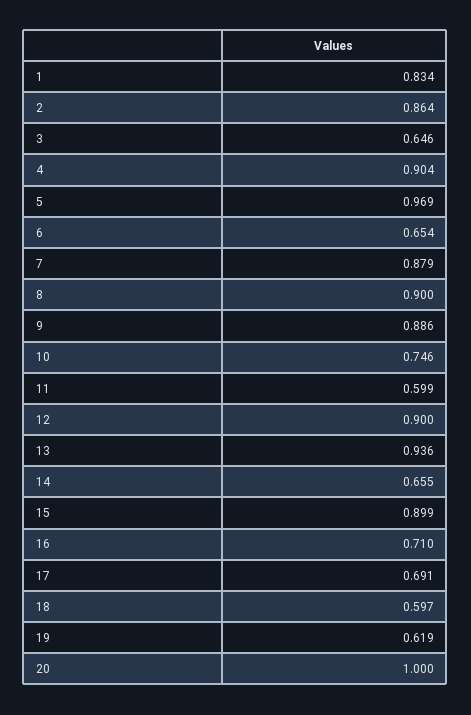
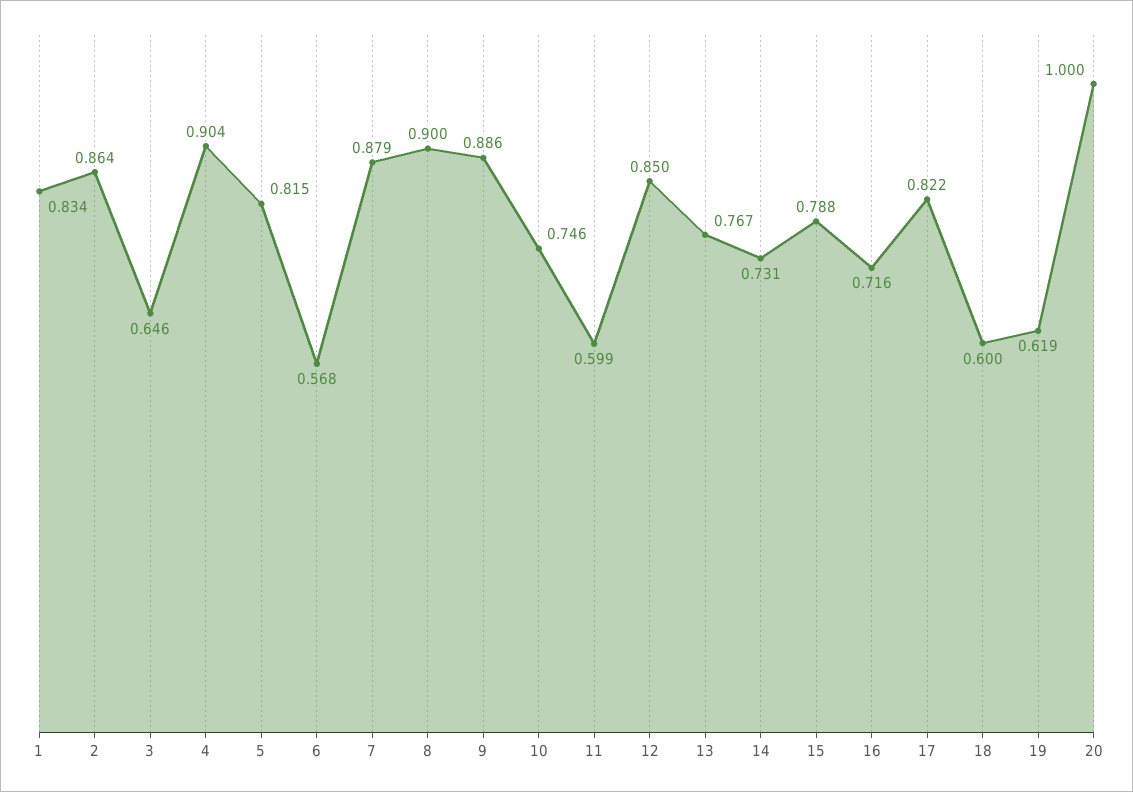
5: 0.969 -> 0.815
6: 0.654 -> 0.568
12: 0.9 -> 0.85
13: 0.936 -> 0.767
14: 0.655 -> 0.731
15: 0.899 -> 0.788
16: 0.71 -> 0.716
17: 0.691 -> 0.822
18: 0.597 -> 0.6

